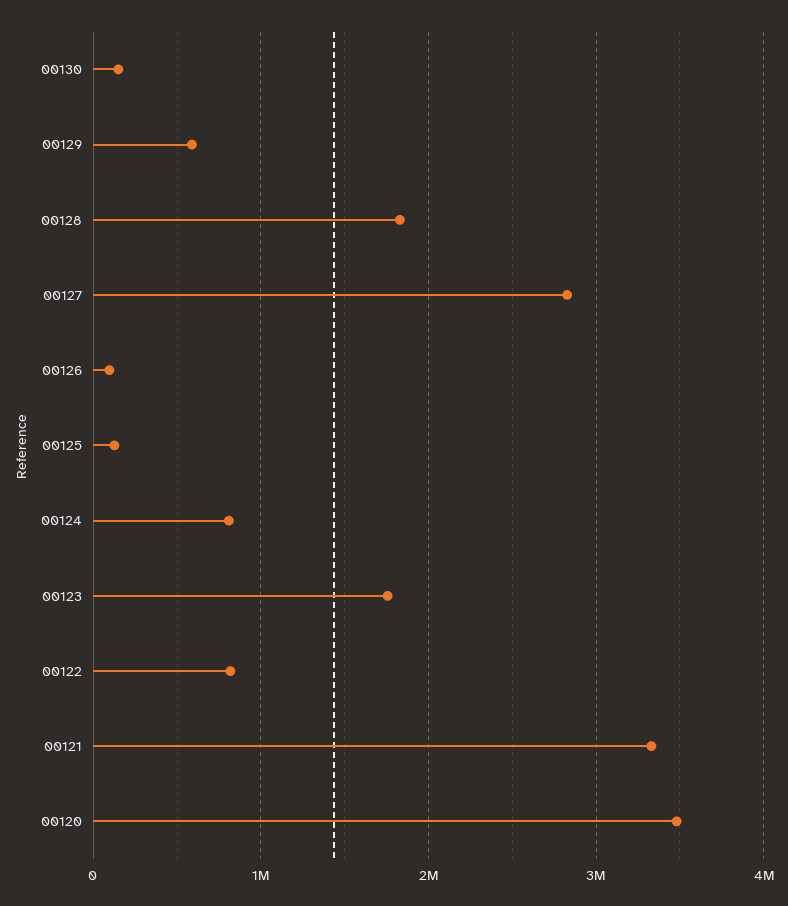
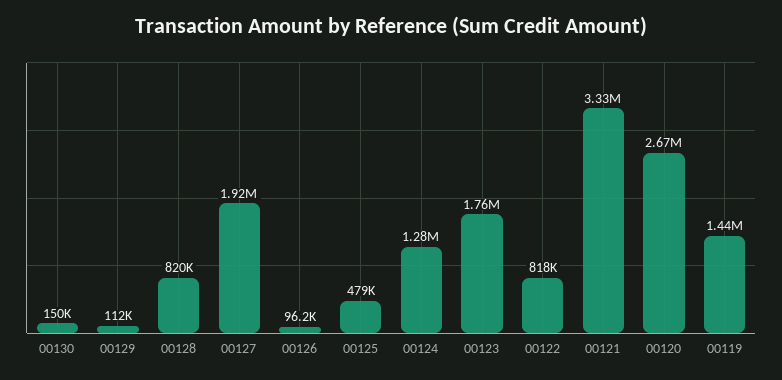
00129: 600000 -> 112000
00128: 1800000 -> 820000
00127: 2800000 -> 1920000
00125: 100000 -> 479000
00124: 800000 -> 1280000
00120: 3500000 -> 2670000
00119: none -> 1440000

